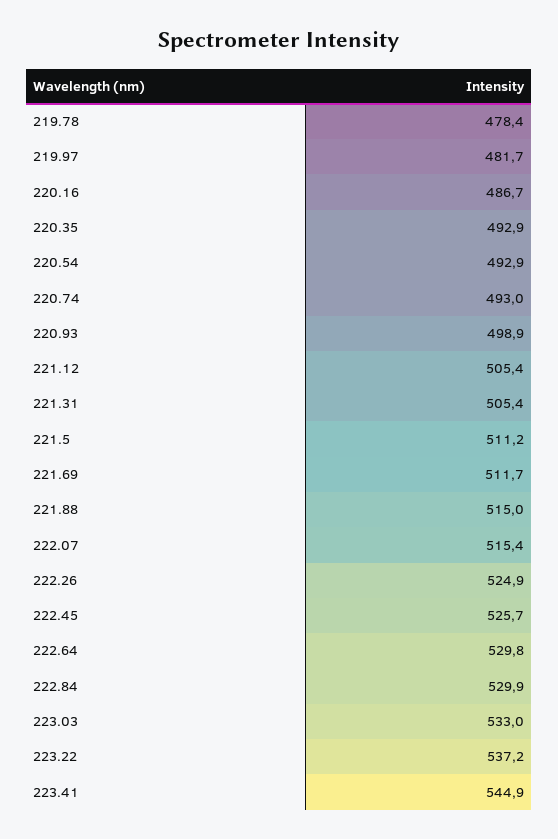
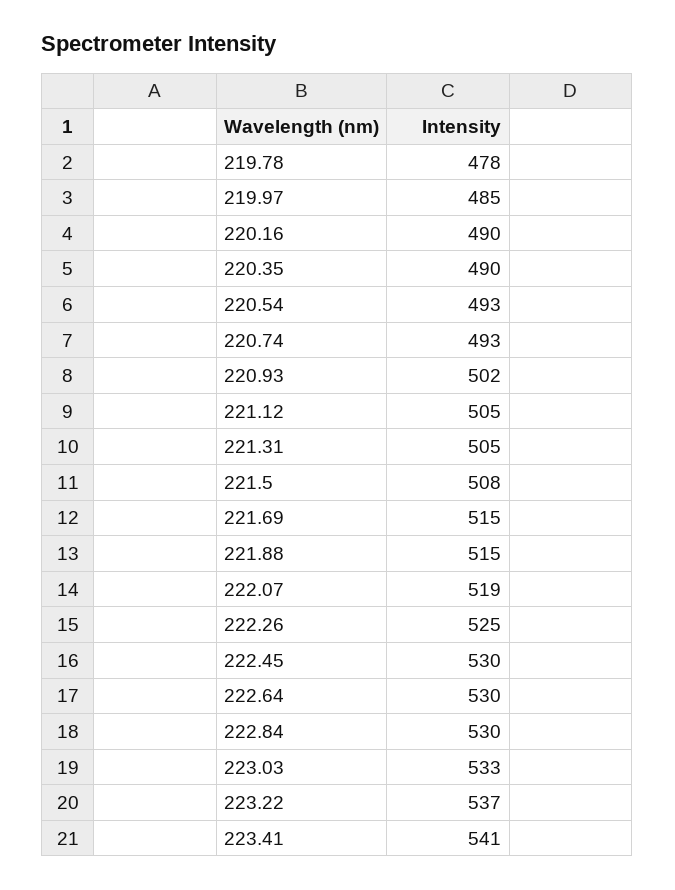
219.97: 481.7 -> 485
220.16: 486.7 -> 490
220.35: 492.9 -> 490
220.93: 498.9 -> 502
221.5: 511.2 -> 508
221.69: 511.7 -> 515
222.07: 515.4 -> 519
222.45: 525.7 -> 530
223.41: 544.9 -> 541

